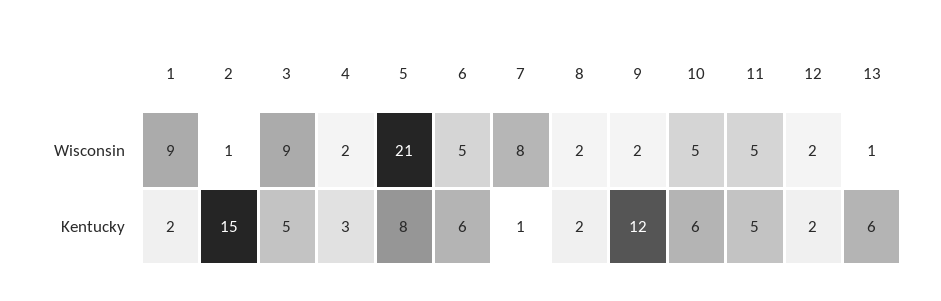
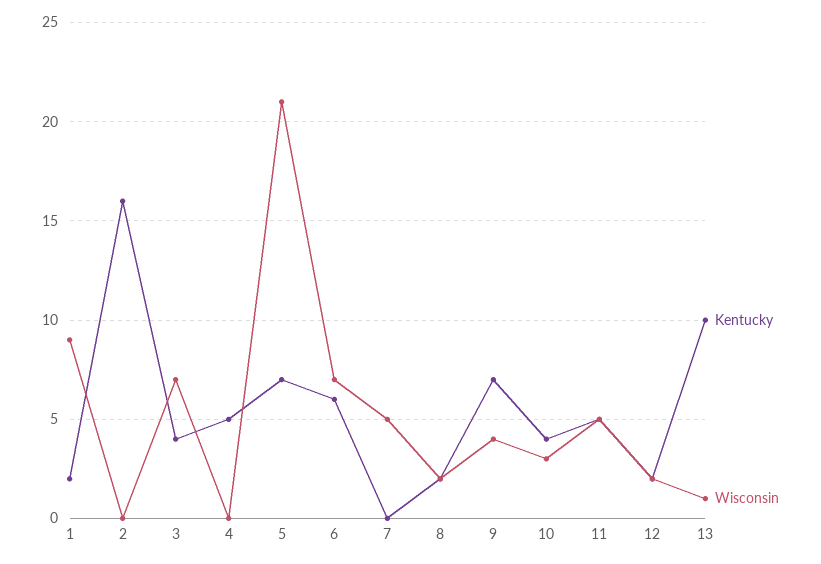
Wisconsin, 2: 1 -> 0
Wisconsin, 3: 9 -> 7
Wisconsin, 4: 2 -> 0
Wisconsin, 6: 5 -> 7
Wisconsin, 7: 8 -> 5
Wisconsin, 9: 2 -> 4
Wisconsin, 10: 5 -> 3
Kentucky, 2: 15 -> 16
Kentucky, 3: 5 -> 4
Kentucky, 4: 3 -> 5
Kentucky, 5: 8 -> 7
Kentucky, 7: 1 -> 0
Kentucky, 9: 12 -> 7
Kentucky, 10: 6 -> 4
Kentucky, 13: 6 -> 10

